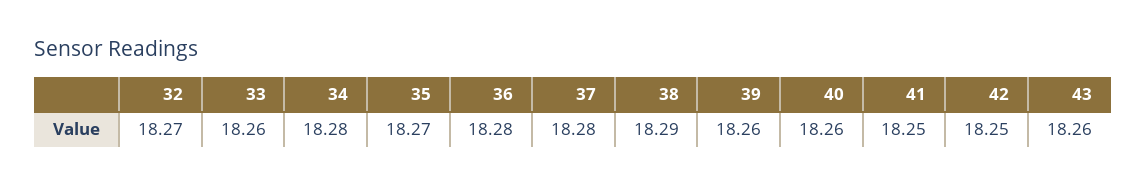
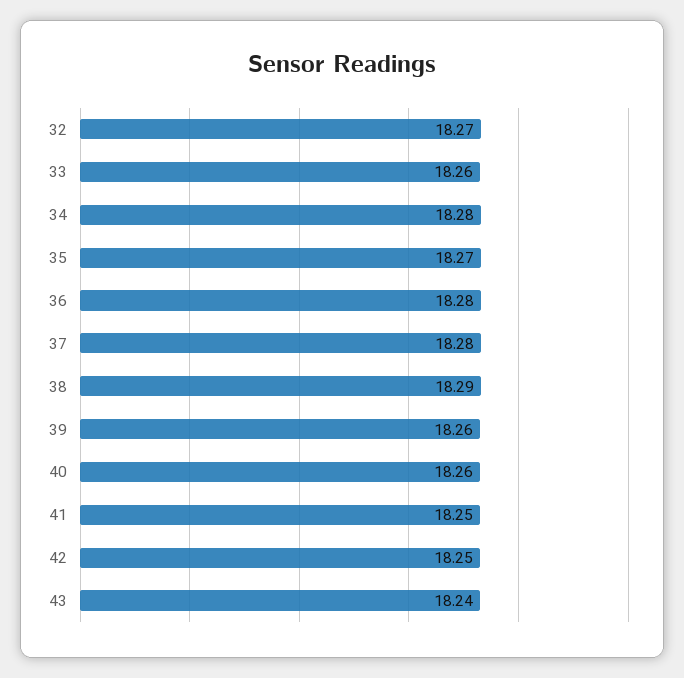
43: 18.26 -> 18.24

